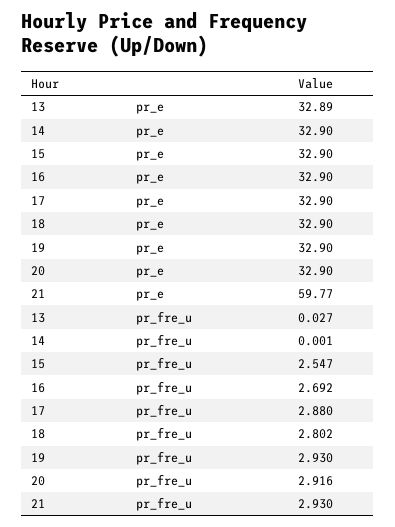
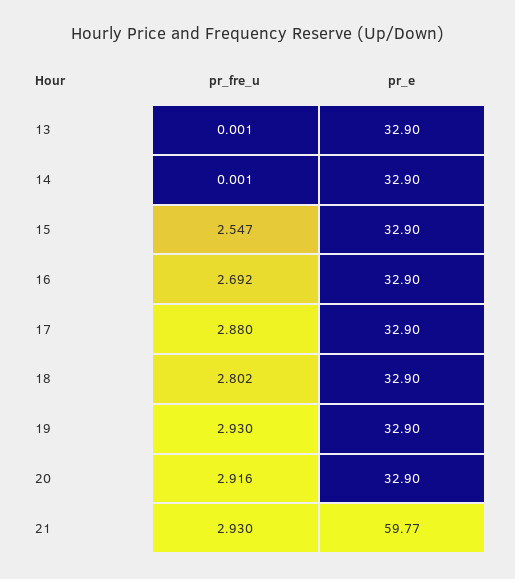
13, pr_e: 32.89 -> 32.9
13, pr_fre_u: 0.027 -> 0.001

